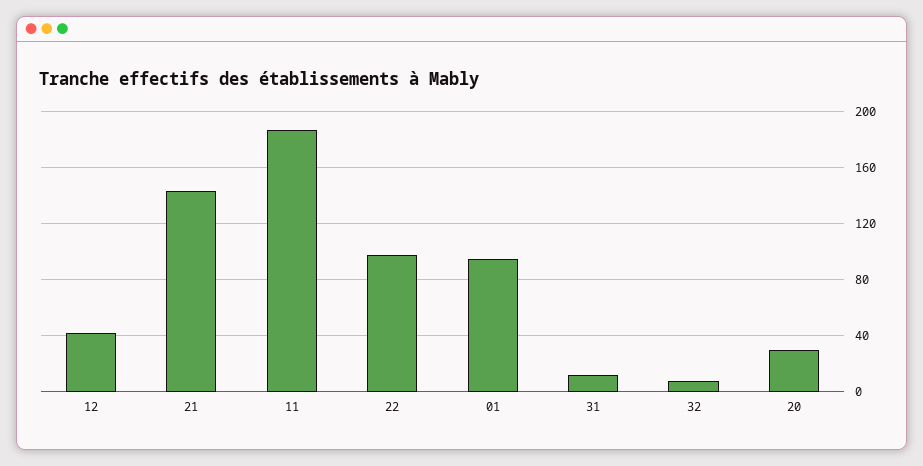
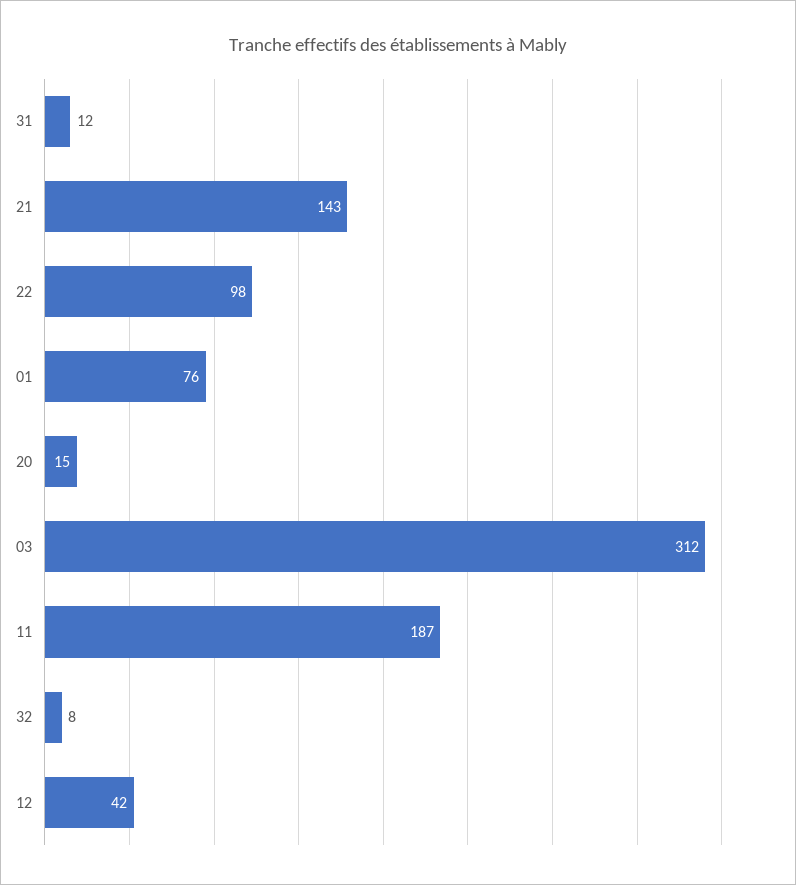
01: 95 -> 76
20: 30 -> 15
03: none -> 312

